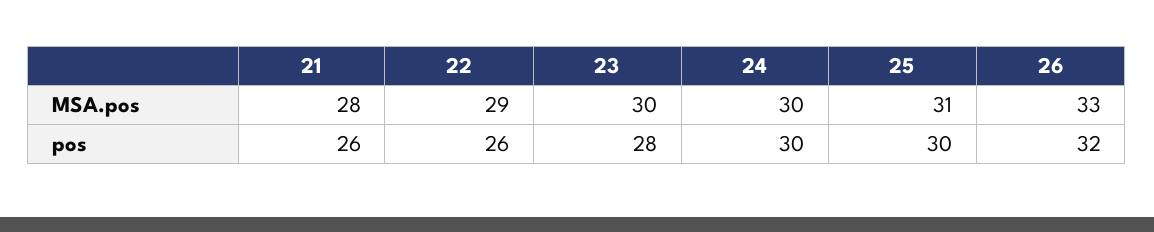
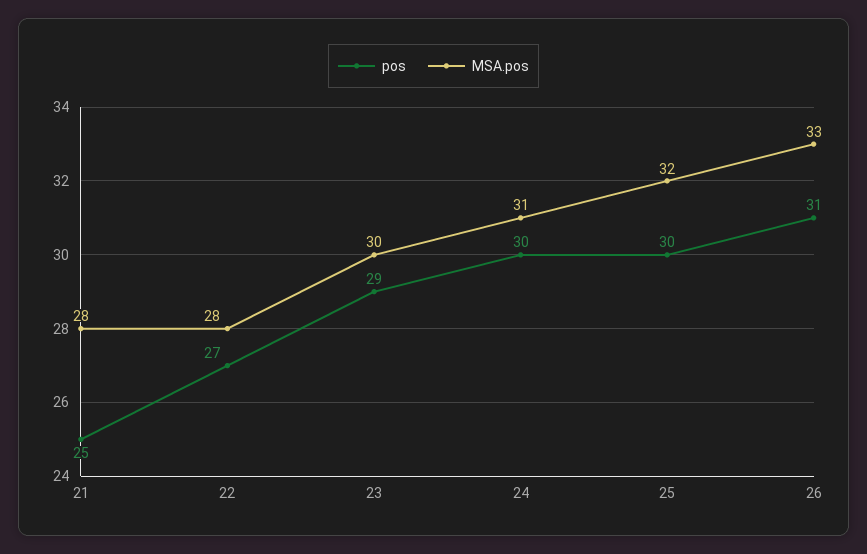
MSA.pos, 22: 29 -> 28
MSA.pos, 24: 30 -> 31
MSA.pos, 25: 31 -> 32
pos, 21: 26 -> 25
pos, 22: 26 -> 27
pos, 23: 28 -> 29
pos, 26: 32 -> 31

